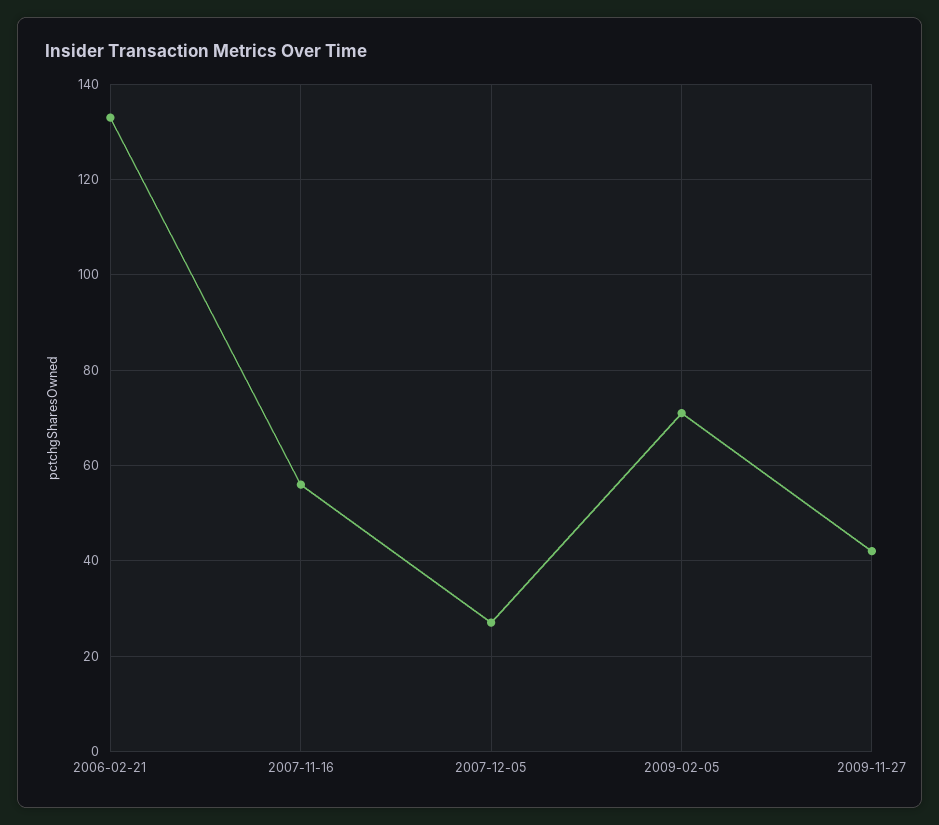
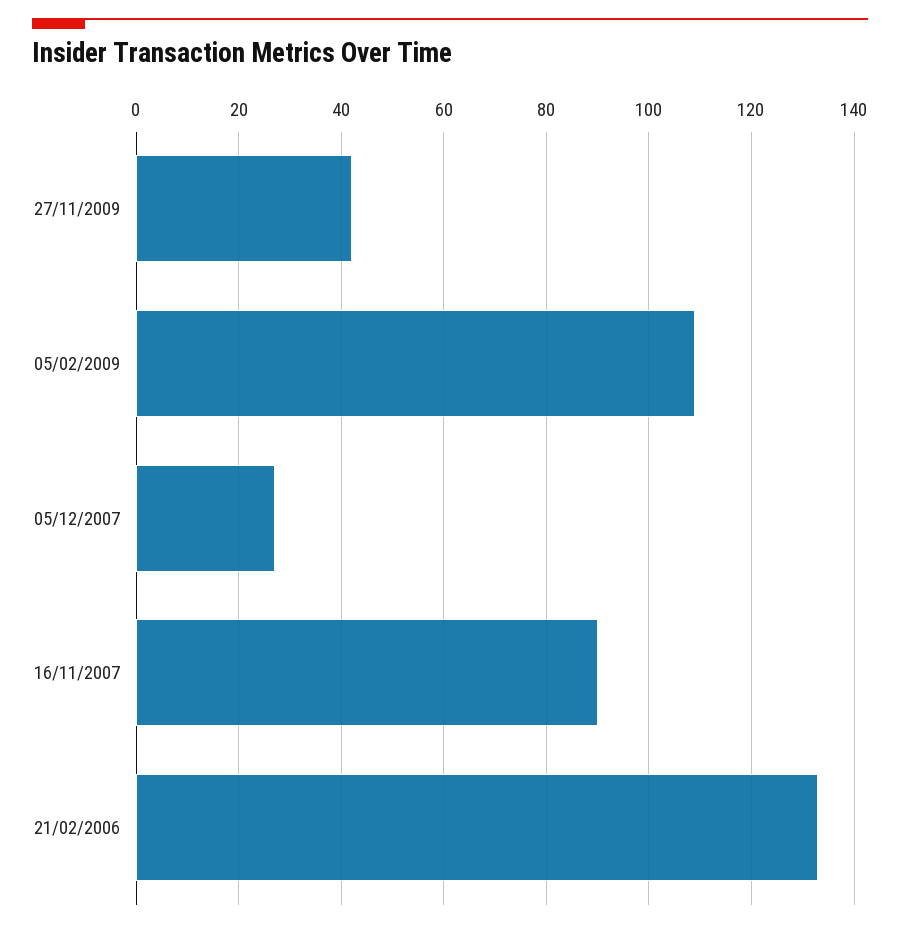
2007-11-16: 55 -> 90
2009-02-05: 70 -> 110

